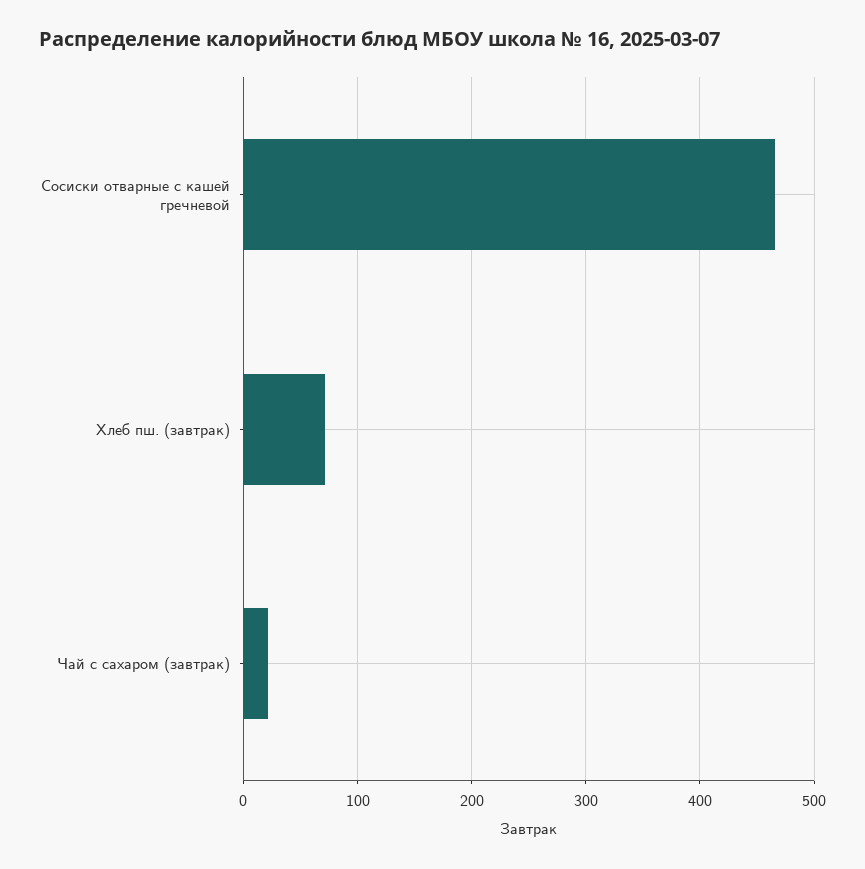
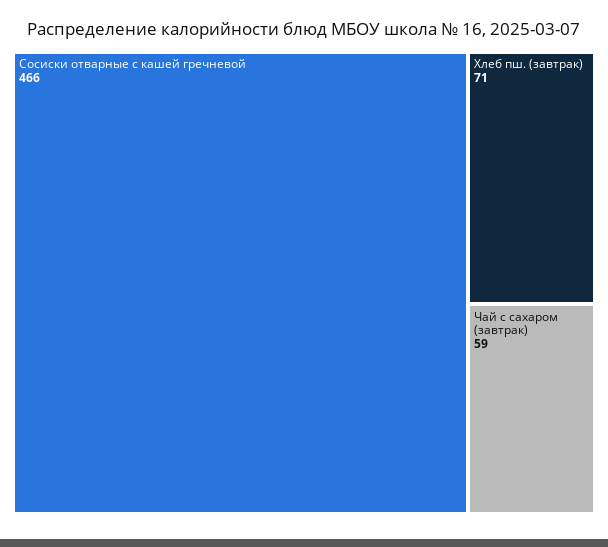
Чай с сахаром (завтрак): 20 -> 59

